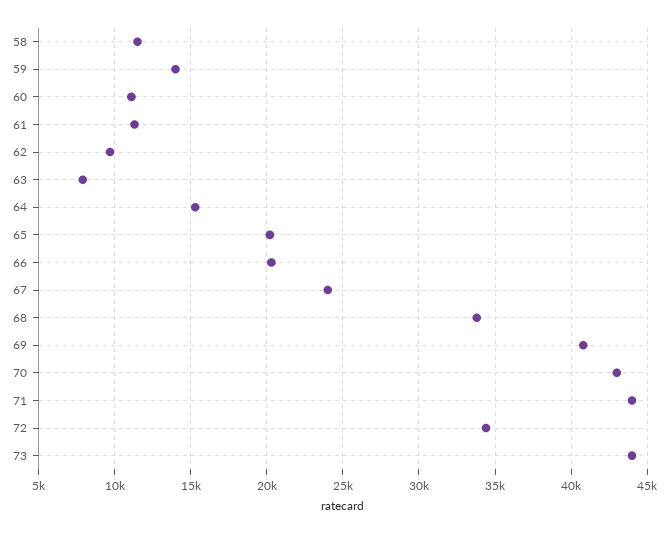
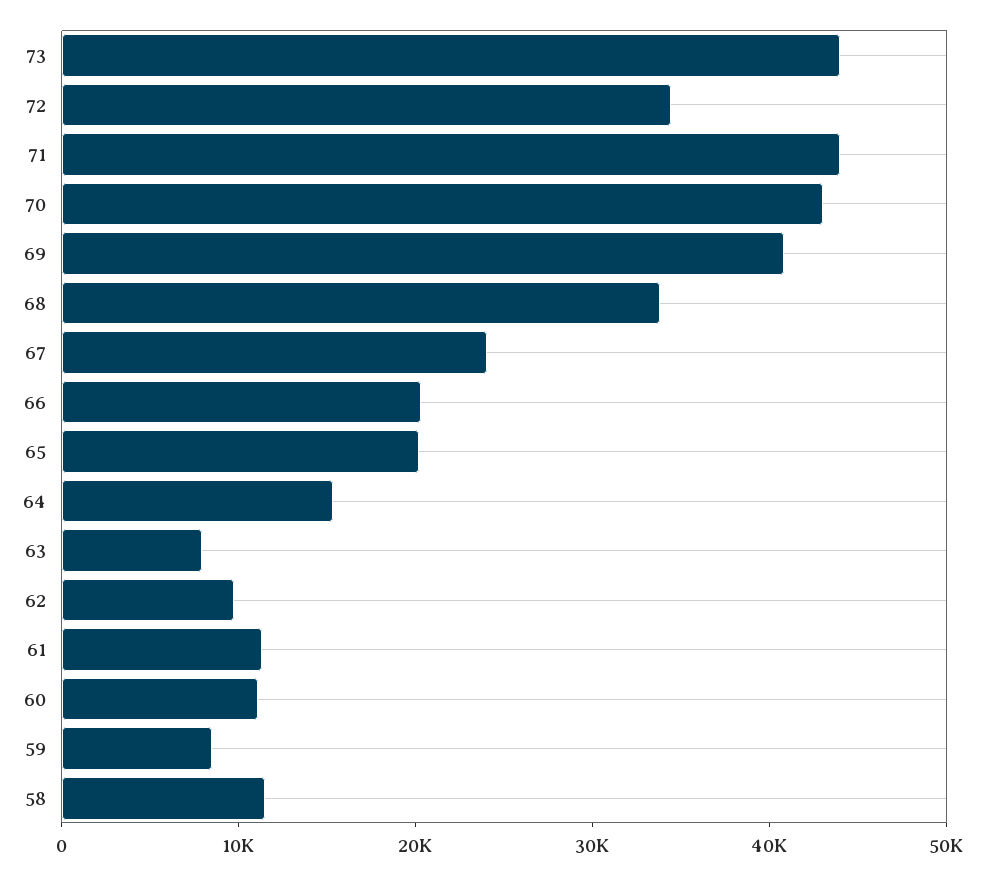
59: 14000 -> 8000

